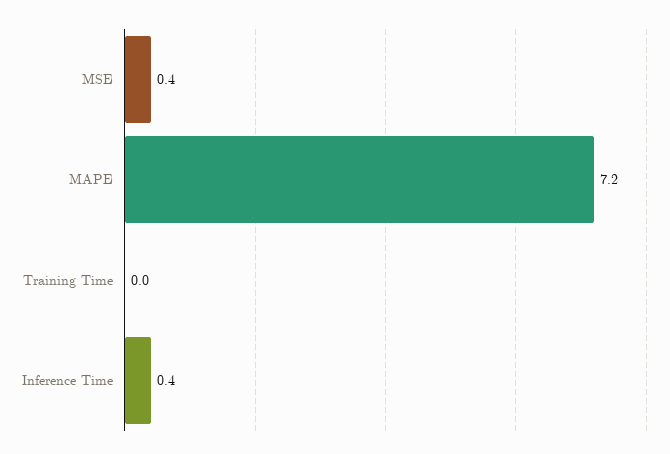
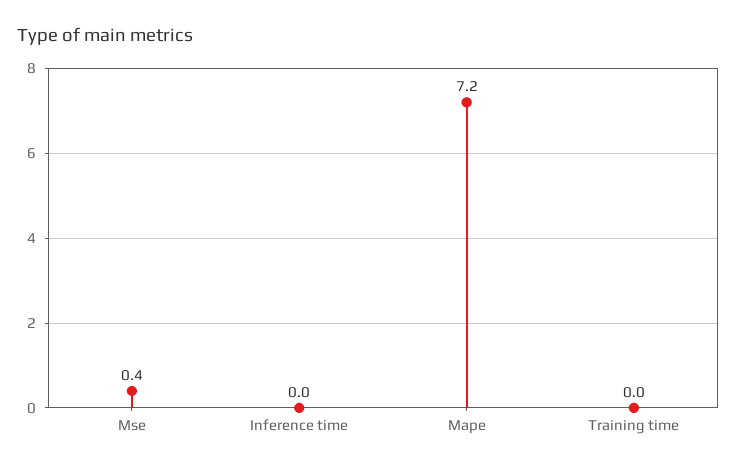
Inference Time: 0.4 -> 0

